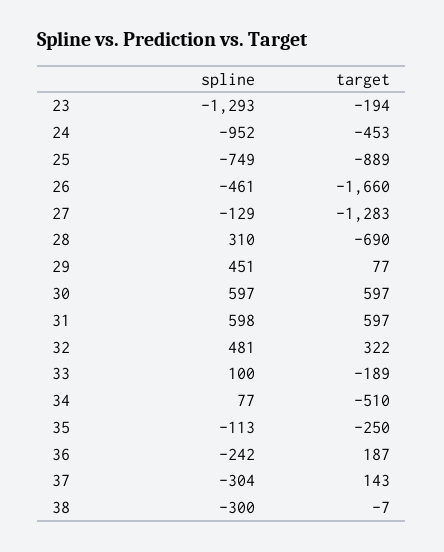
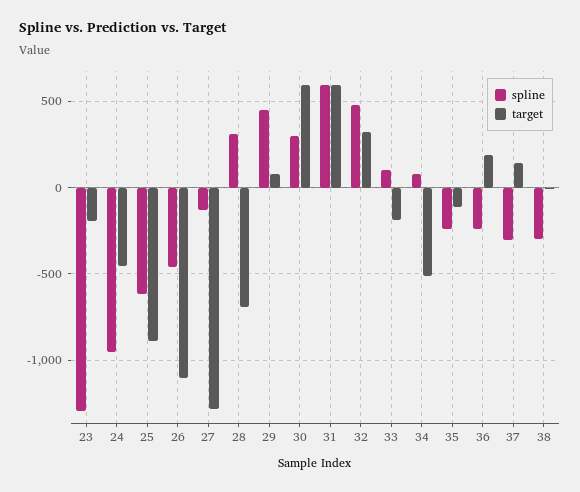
spline, 25: -749 -> -600
target, 26: -1660 -> -1100
spline, 30: 597 -> 300
spline, 35: -113 -> -250
target, 35: -250 -> -100

